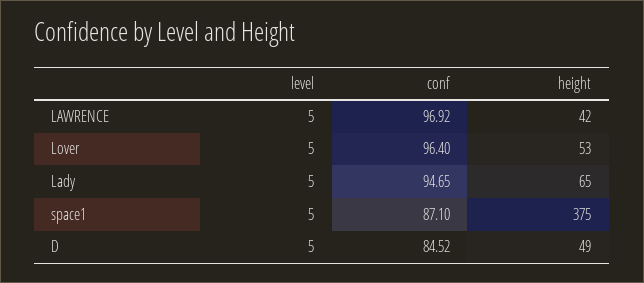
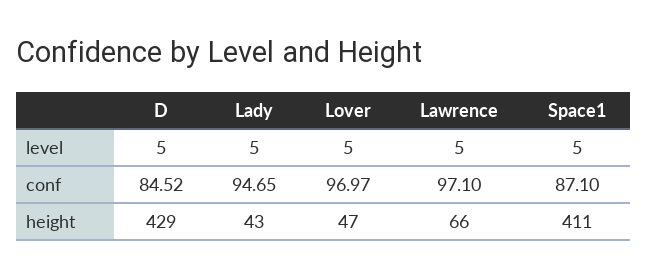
conf, LAWRENCE: 96.92 -> 97.1
height, LAWRENCE: 42 -> 66
conf, Lover: 96.4 -> 96.97
height, Lover: 53 -> 47
height, Lady: 65 -> 43
height, space1: 375 -> 411
height, D: 49 -> 429

